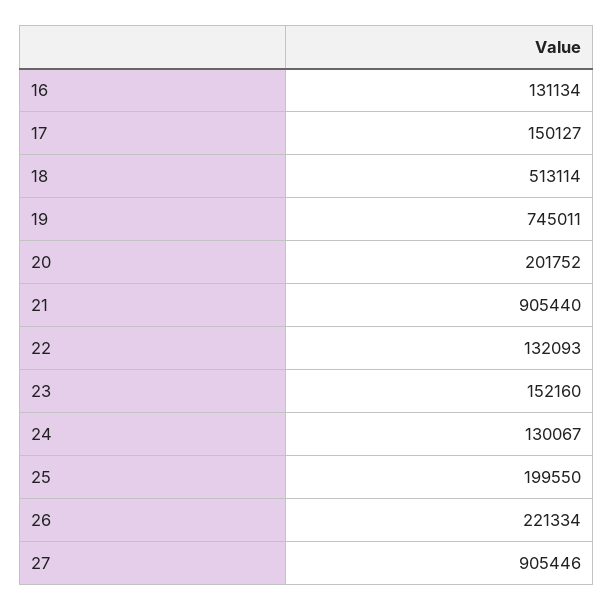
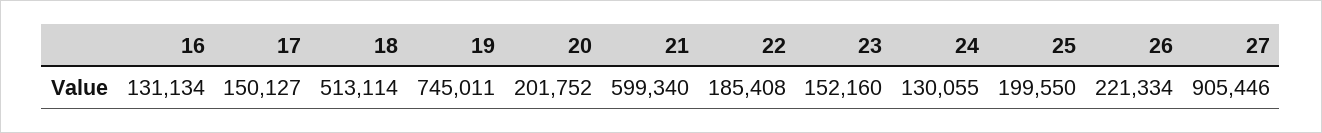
21: 905440 -> 599340
22: 132093 -> 185408
24: 130067 -> 130055

